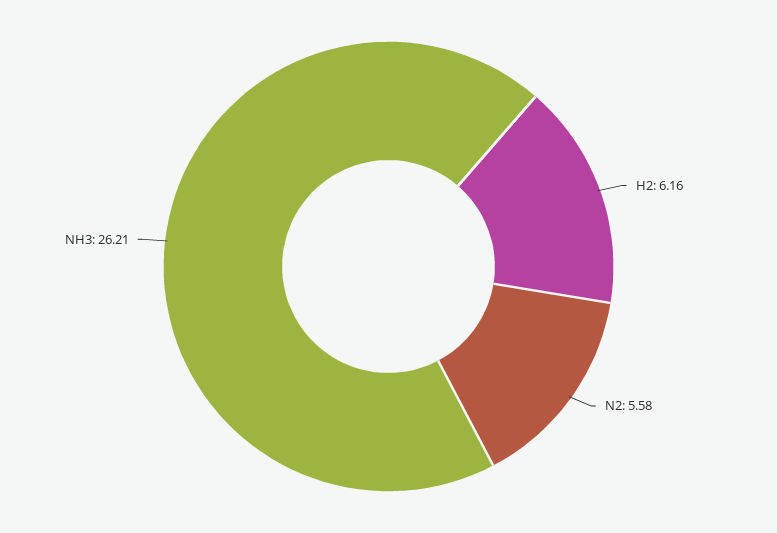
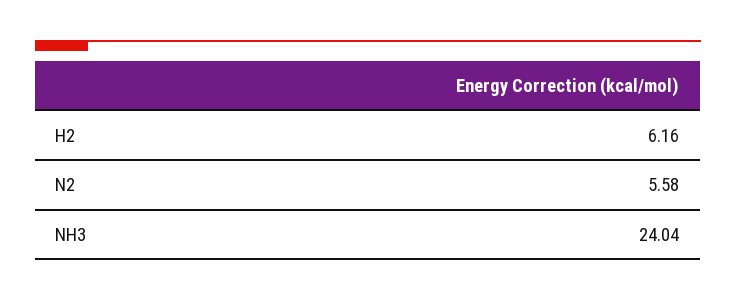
NH3: 26.21 -> 24.04

